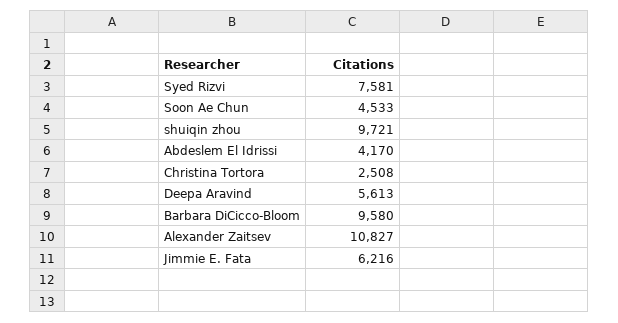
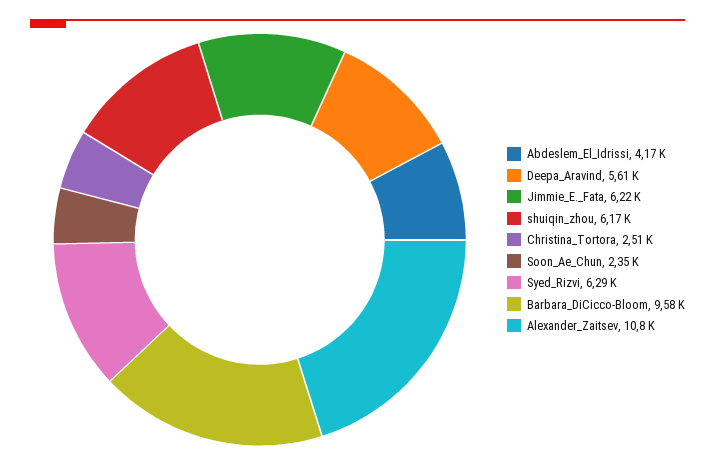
Syed Rizvi: 7581 -> 6290
Soon Ae Chun: 4533 -> 2350
shuiqin zhou: 9721 -> 6170

